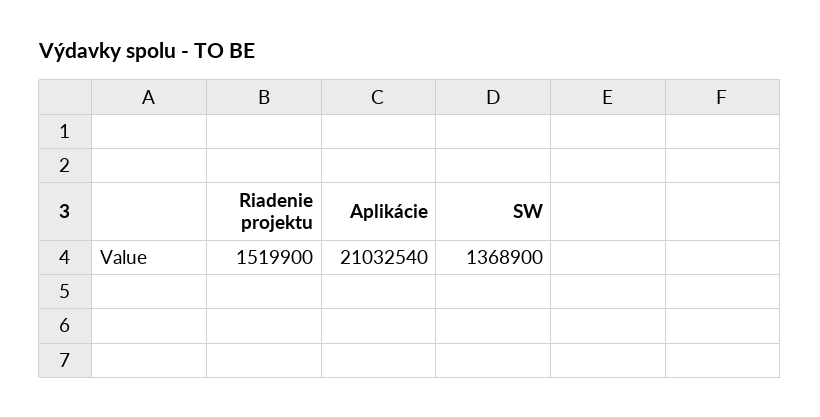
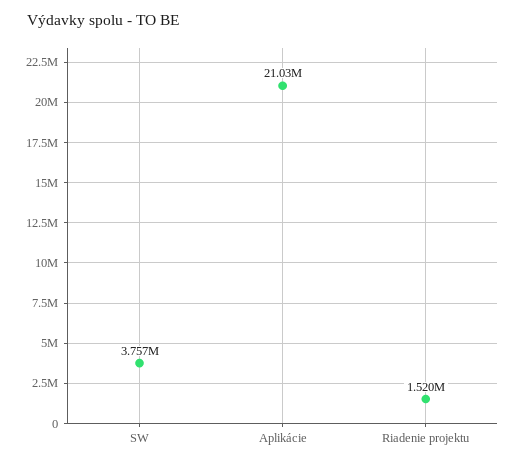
SW: 1368900 -> 3757000

